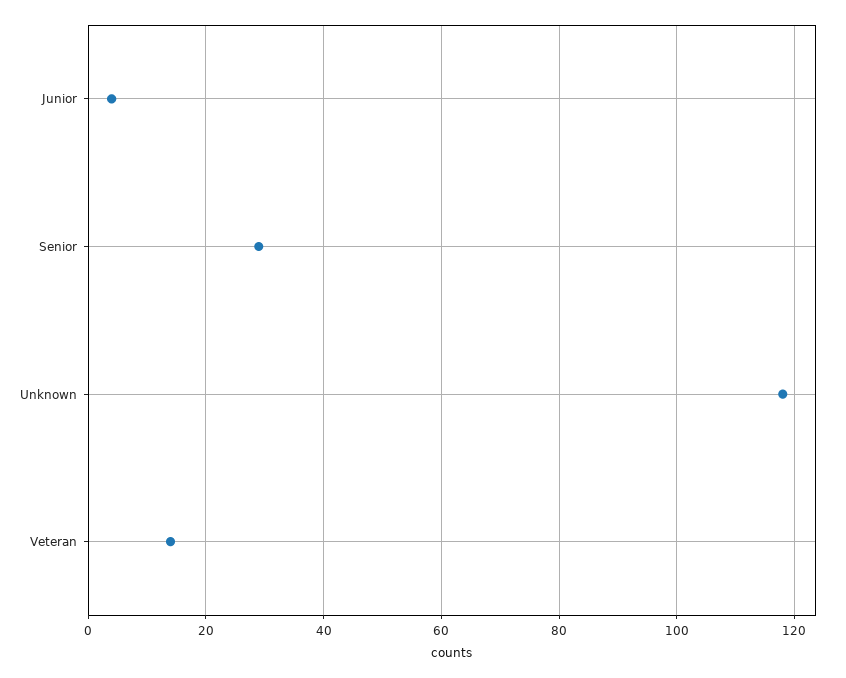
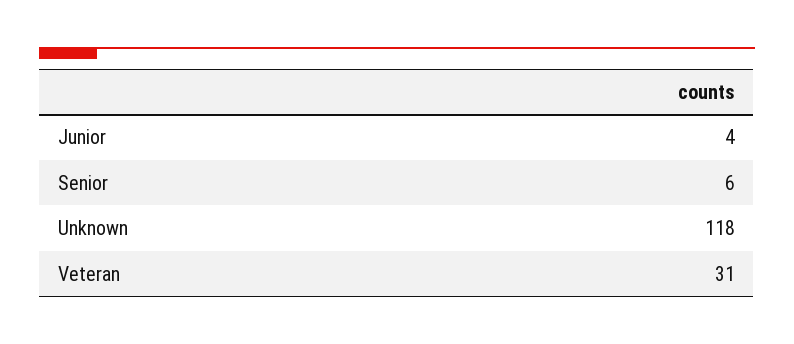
Senior: 30 -> 6
Veteran: 15 -> 31

